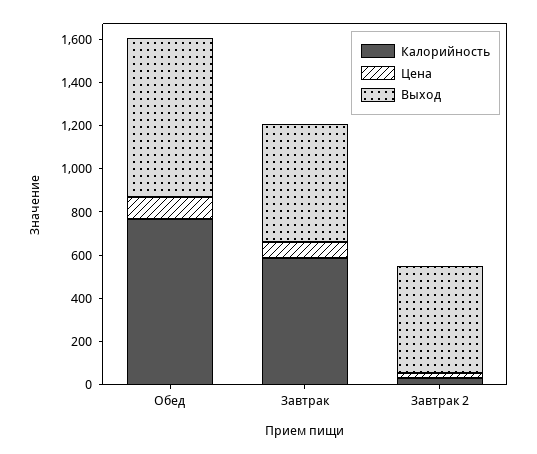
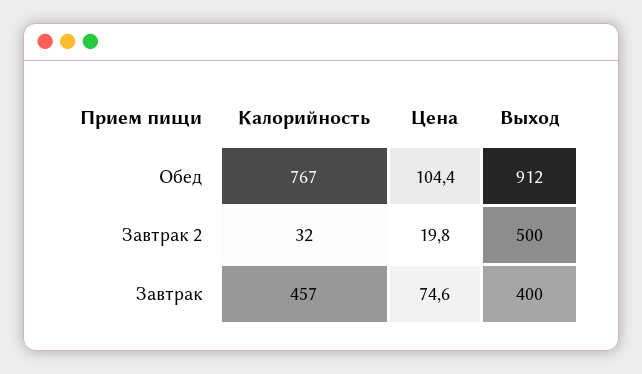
Выход, Обед: 750 -> 912
Калорийность, Завтрак: 600 -> 457
Выход, Завтрак: 550 -> 400

